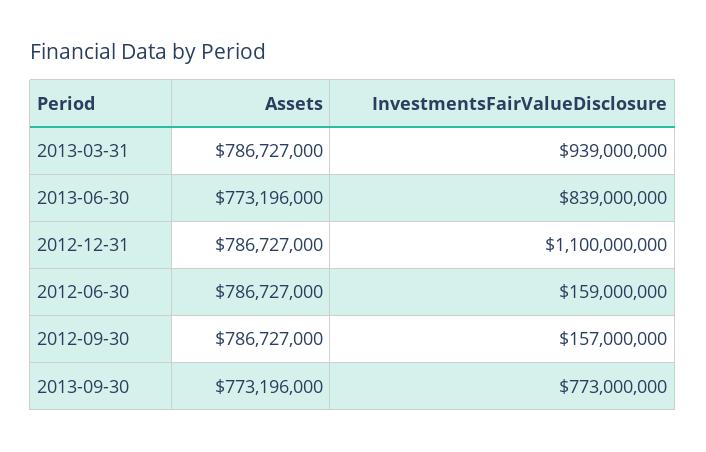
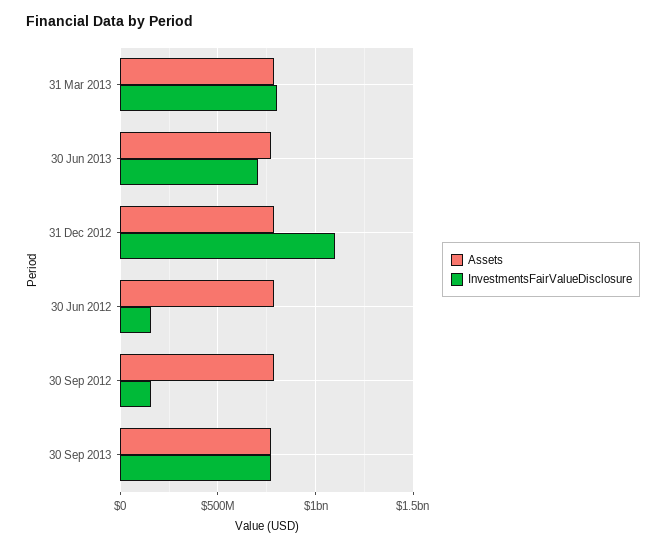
InvestmentsFairValueDisclosure, 2013-03-31: 939000000 -> 800000000
InvestmentsFairValueDisclosure, 2013-06-30: 839000000 -> 700000000

